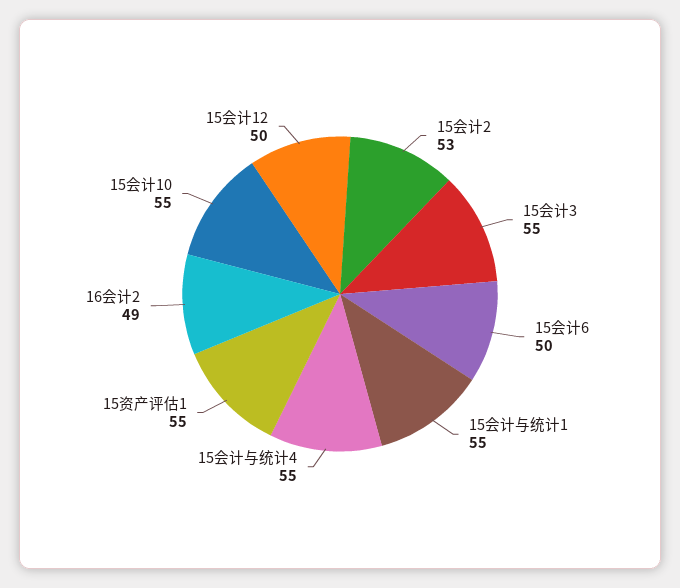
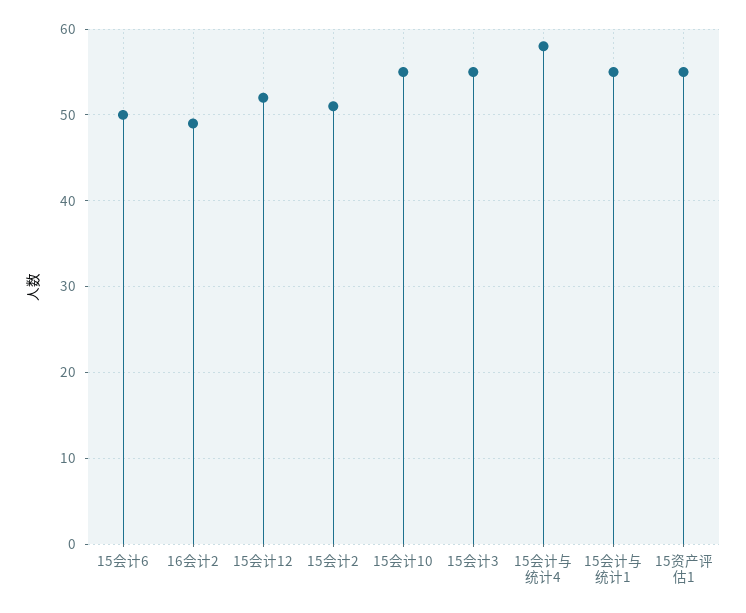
15会计2: 53 -> 51
15会计与统计4: 55 -> 58
15会计12: 50 -> 52

